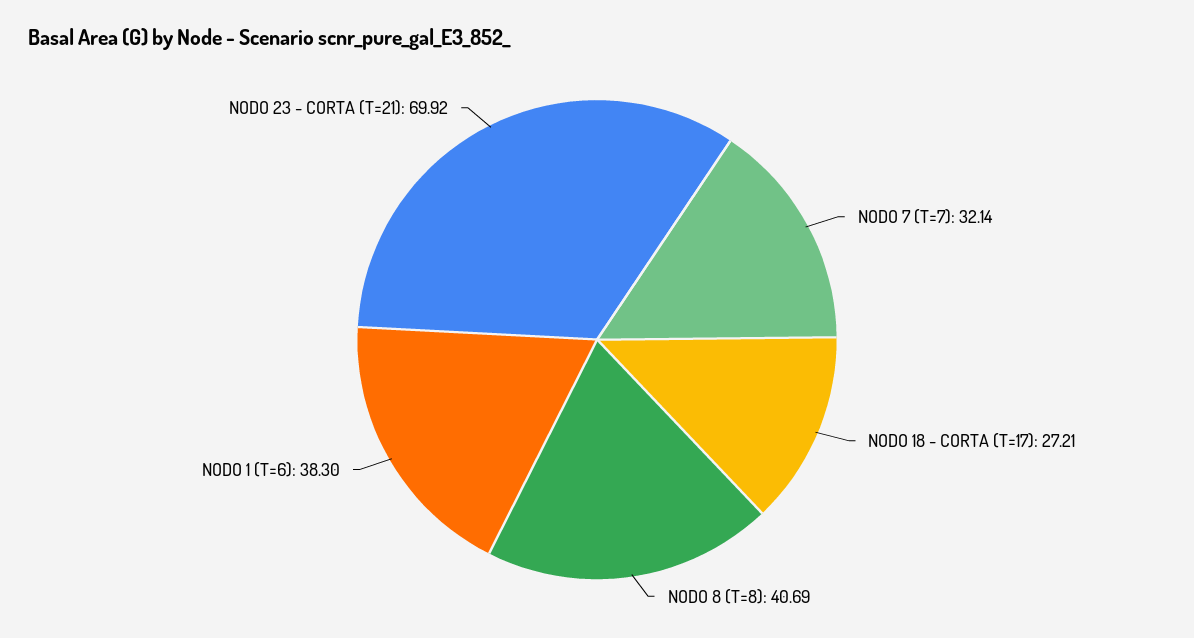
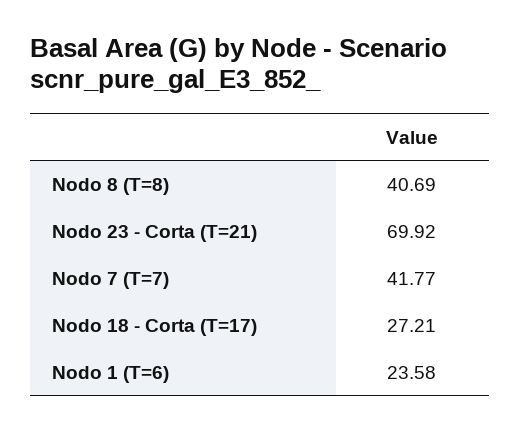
NODO 7 (T=7): 32.14 -> 41.77
NODO 1 (T=6): 38.3 -> 23.58

